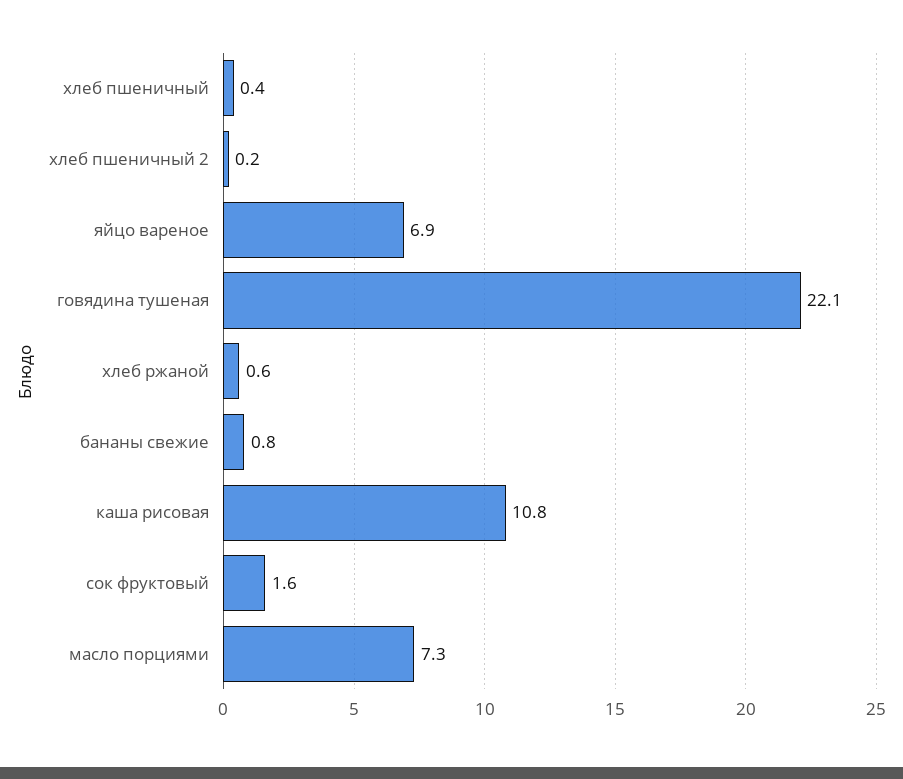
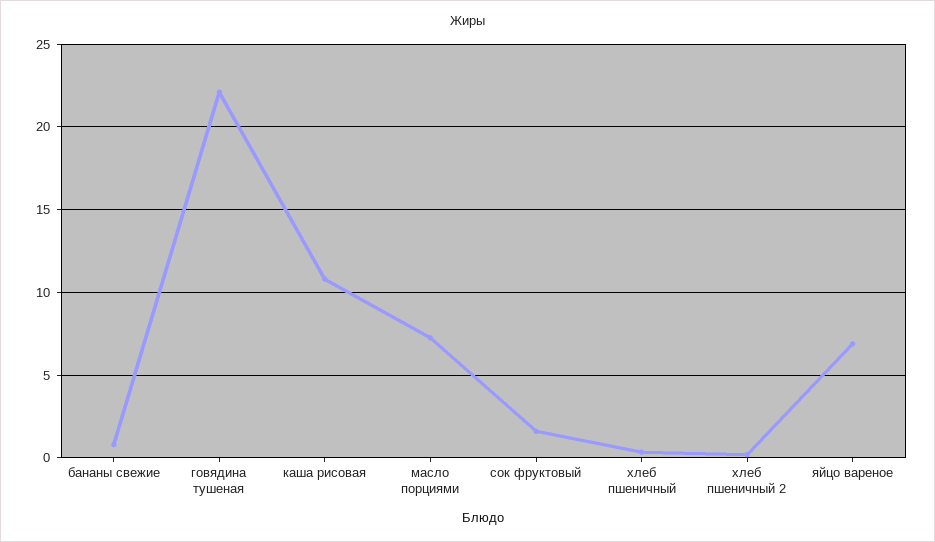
хлеб ржаной: 0.6 -> none

